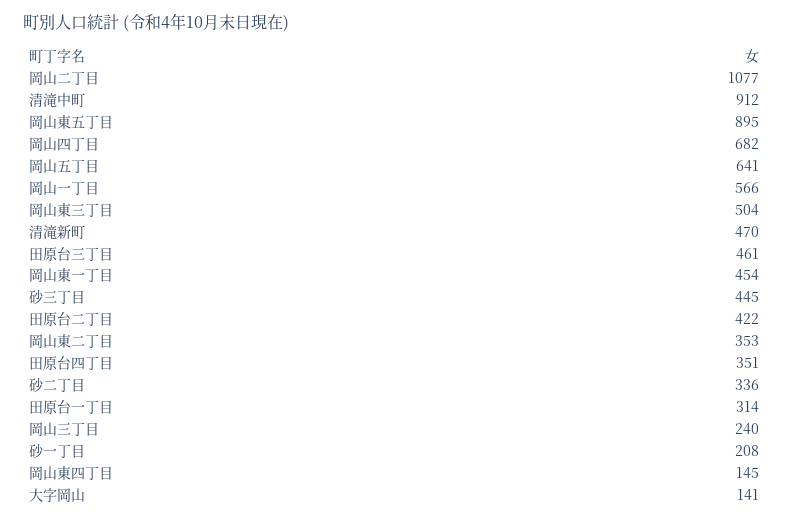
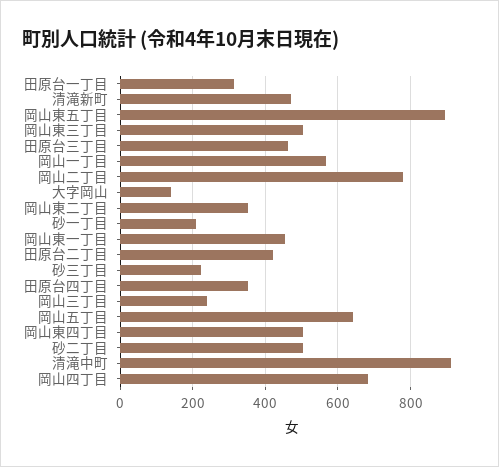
岡山二丁目: 1077 -> 780
砂三丁目: 445 -> 220
砂二丁目: 336 -> 500
岡山東四丁目: 145 -> 500

